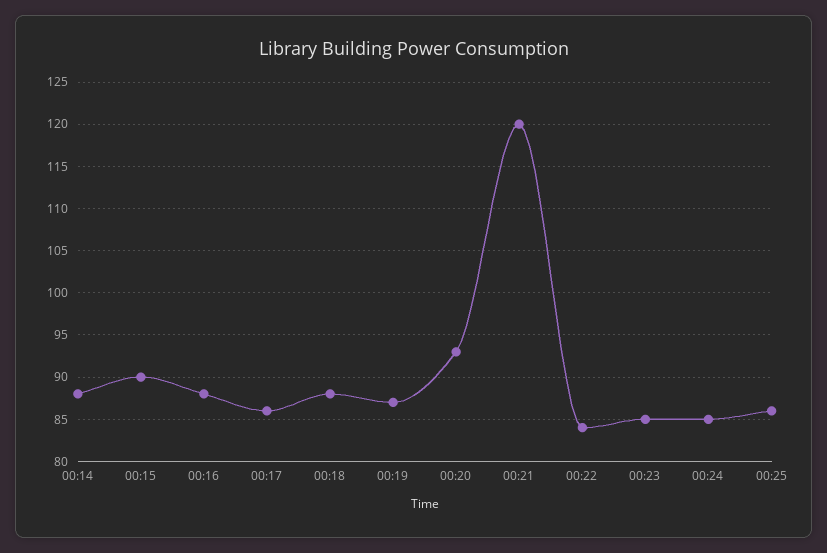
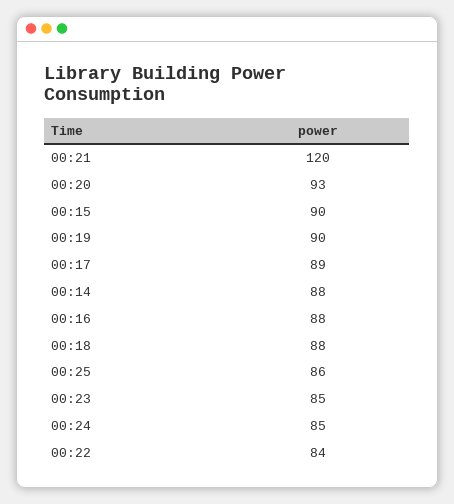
00:17: 86 -> 89
00:19: 87 -> 90

